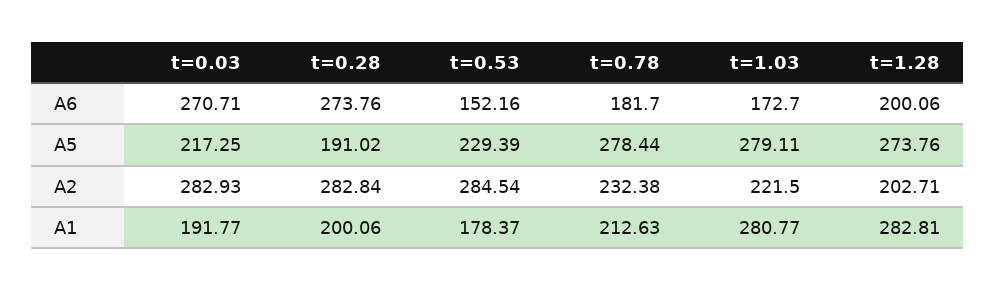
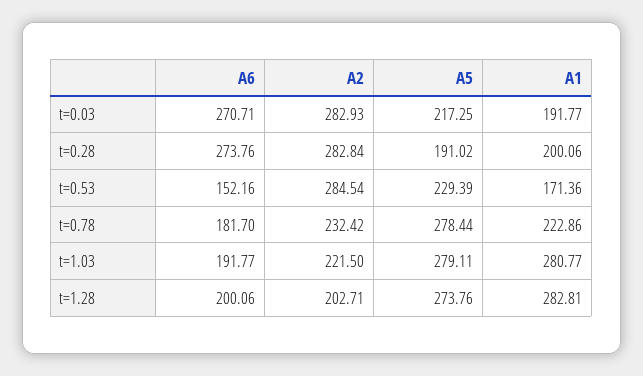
t=1.03, A6: 172.7 -> 191.77
t=0.78, A2: 232.38 -> 232.42
t=0.53, A1: 178.37 -> 171.36
t=0.78, A1: 212.63 -> 222.86

